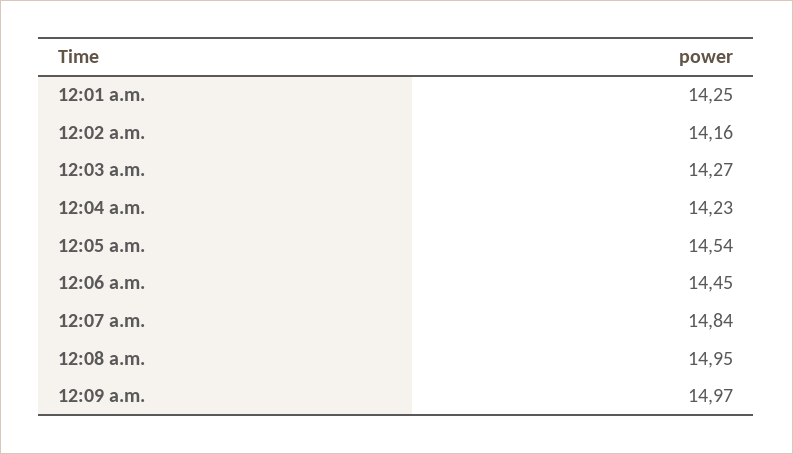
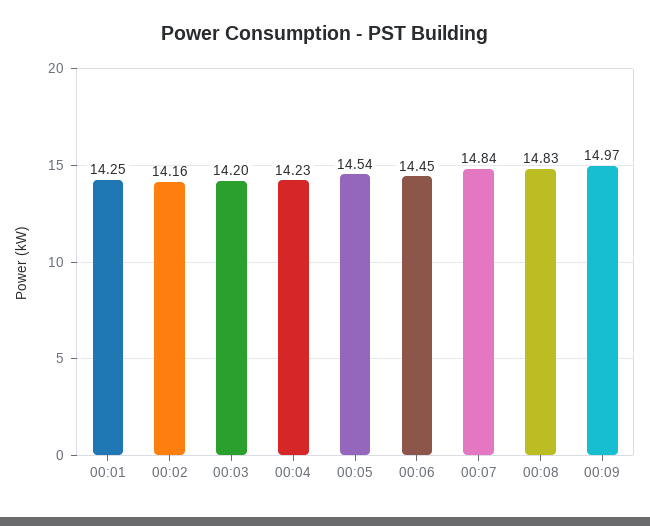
12:03 a.m.: 14.27 -> 14.2
12:08 a.m.: 14.95 -> 14.83

